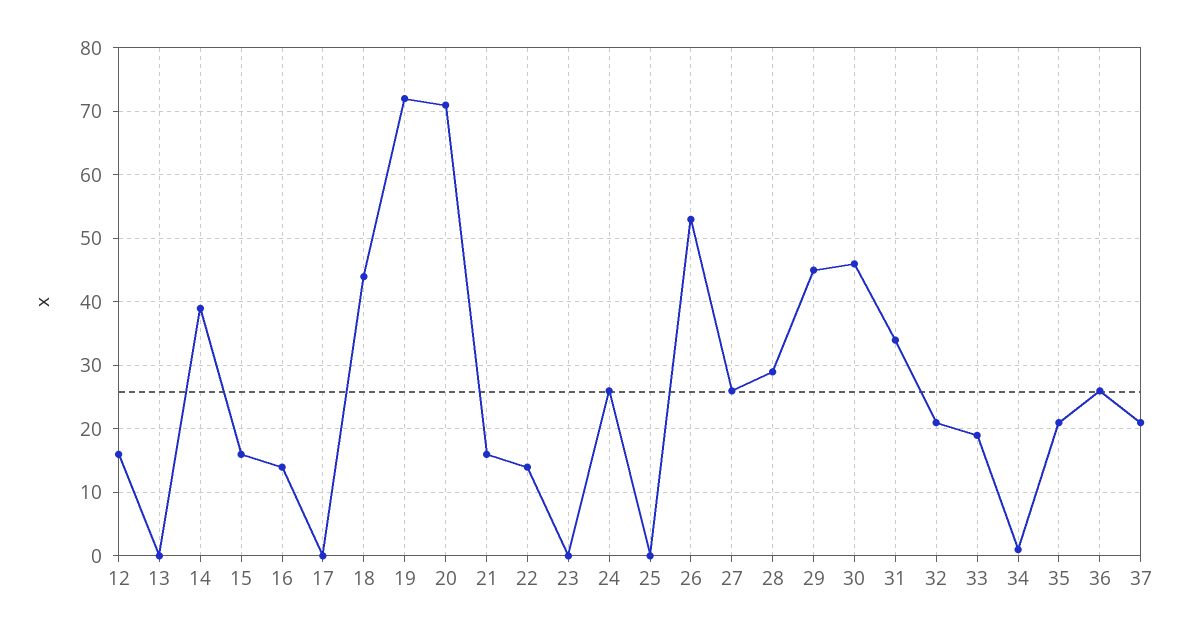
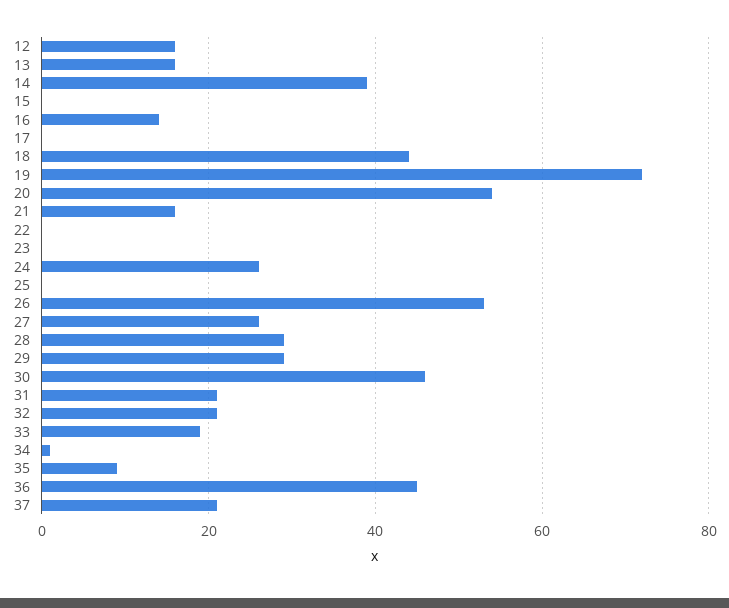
13: 0 -> 15
15: 16 -> 0
20: 71 -> 55
22: 14 -> 0
29: 45 -> 30
31: 34 -> 20
35: 21 -> 10
36: 26 -> 45

